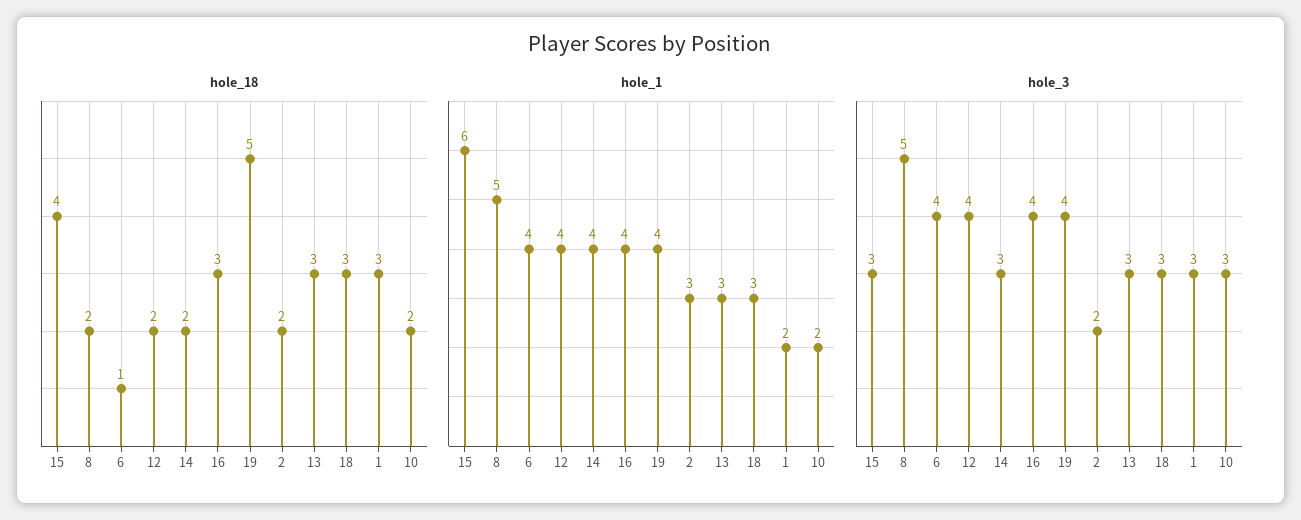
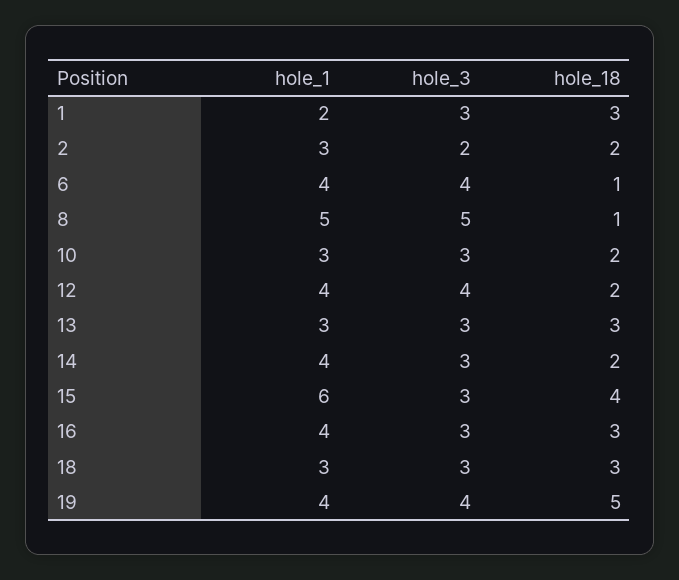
hole_18, 8: 2 -> 1
hole_1, 10: 2 -> 3
hole_3, 16: 4 -> 3

